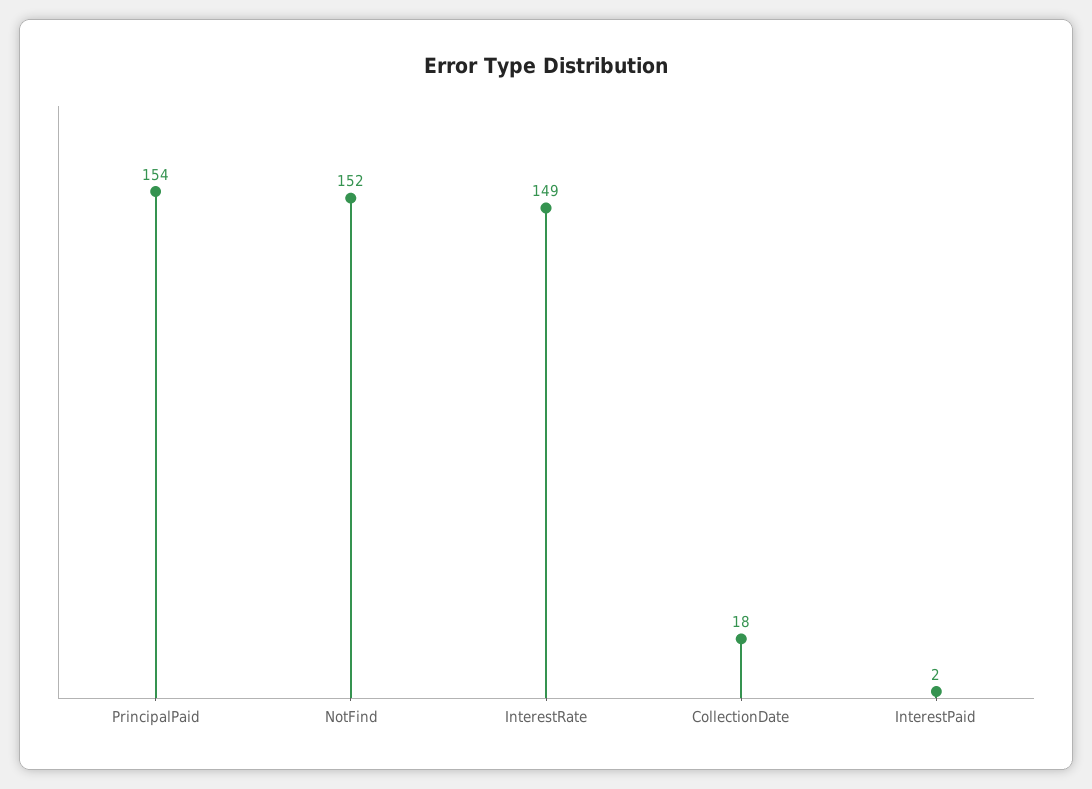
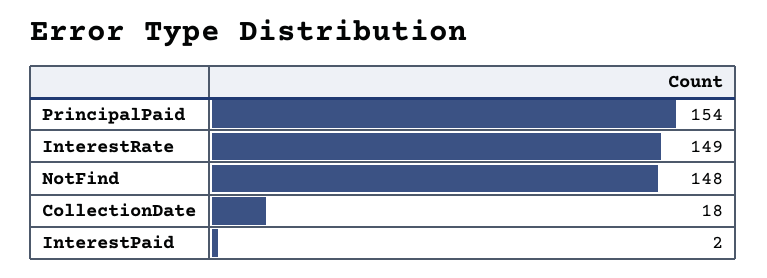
NotFind: 152 -> 148

